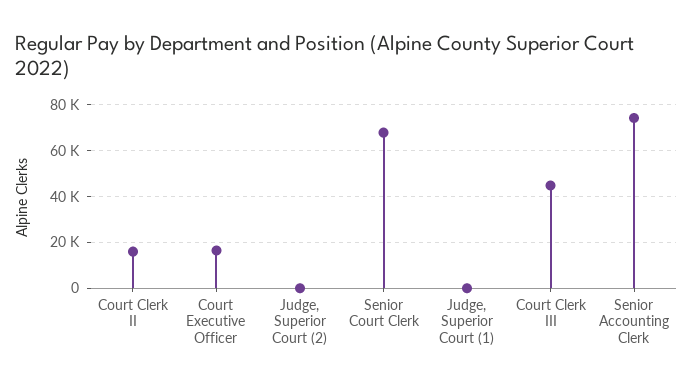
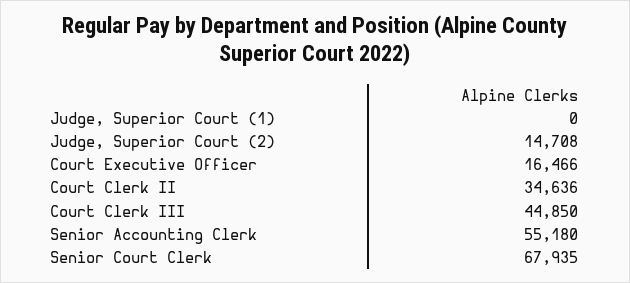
Court Clerk II: 15000 -> 34636
Judge, Superior Court (2): 0 -> 14708
Senior Accounting Clerk: 75000 -> 55180

